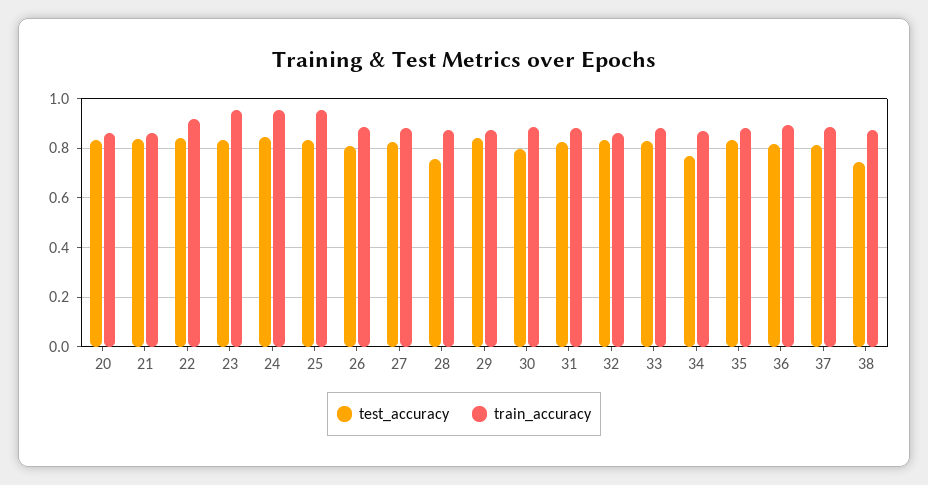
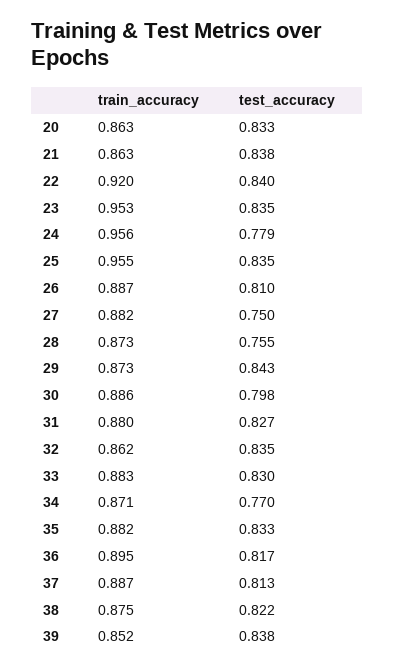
test_accuracy, 24: 0.85 -> 0.779
test_accuracy, 27: 0.825 -> 0.75
test_accuracy, 38: 0.75 -> 0.822
train_accuracy, 39: none -> 0.852
test_accuracy, 39: none -> 0.838

